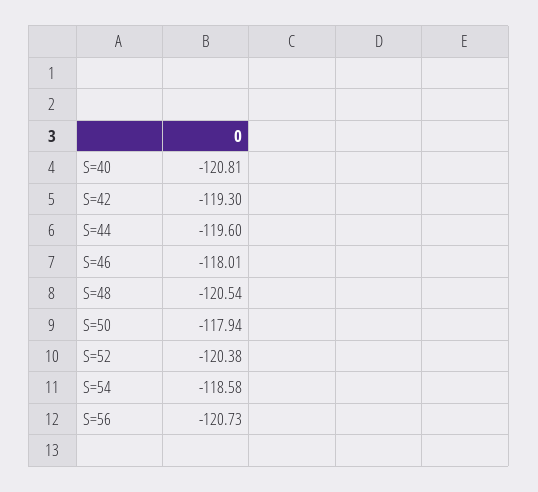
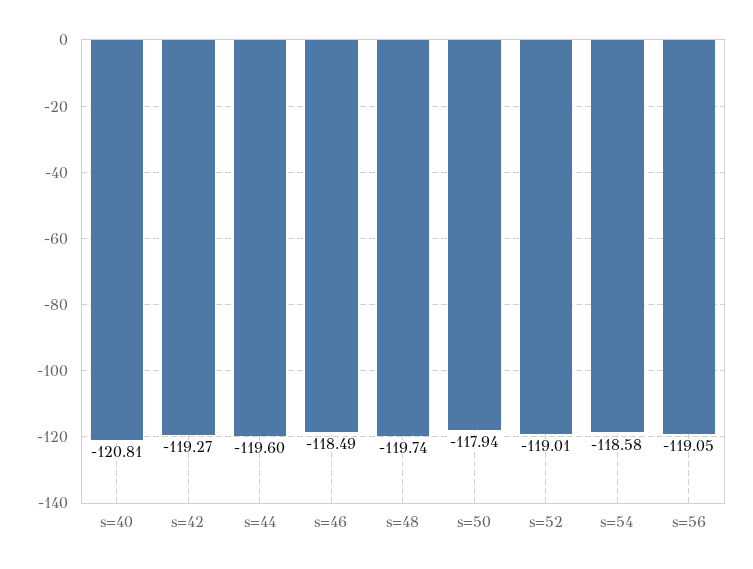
S=42: -119.3 -> -119.27
S=46: -118.01 -> -118.49
S=48: -120.54 -> -119.74
S=52: -120.38 -> -119.01
S=56: -120.73 -> -119.05

